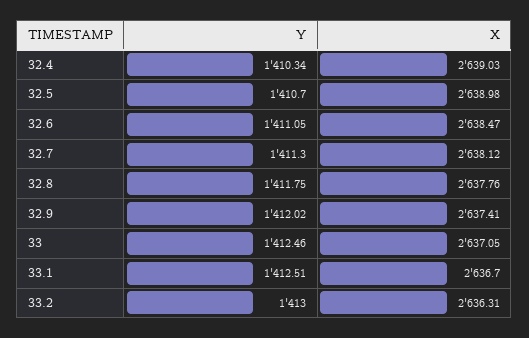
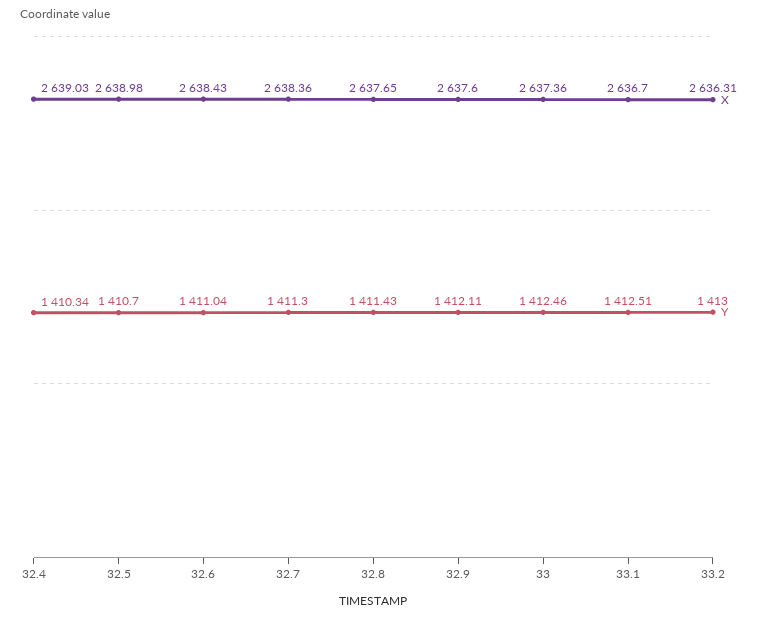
Y, 32.6: 1411.05 -> 1411.04
X, 32.6: 2638.47 -> 2638.43
X, 32.7: 2638.12 -> 2638.36
Y, 32.8: 1411.75 -> 1411.43
X, 32.8: 2637.76 -> 2637.65
Y, 32.9: 1412.02 -> 1412.11
X, 32.9: 2637.41 -> 2637.6
X, 33: 2637.05 -> 2637.36

